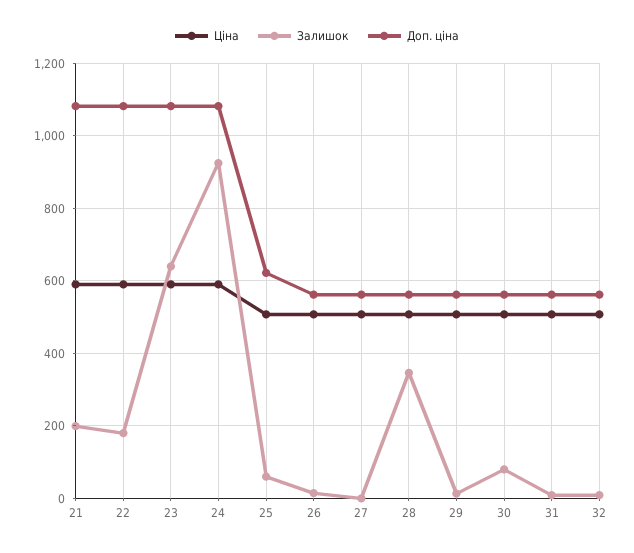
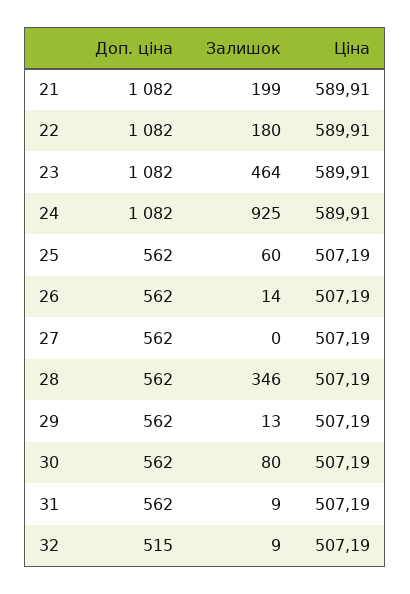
Залишок, 23: 640 -> 464
Доп. ціна, 25: 620 -> 562
Доп. ціна, 32: 560 -> 515

